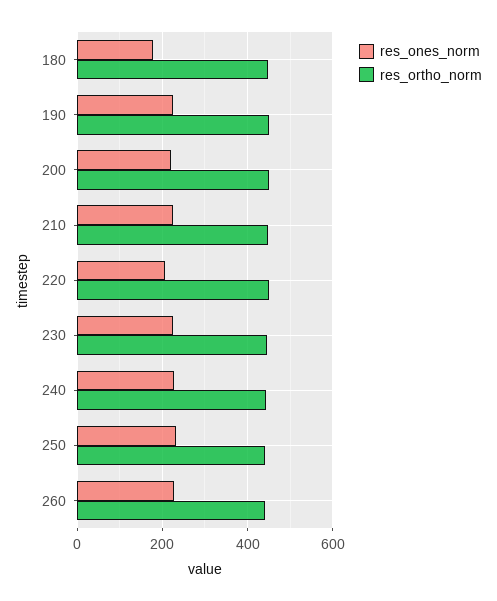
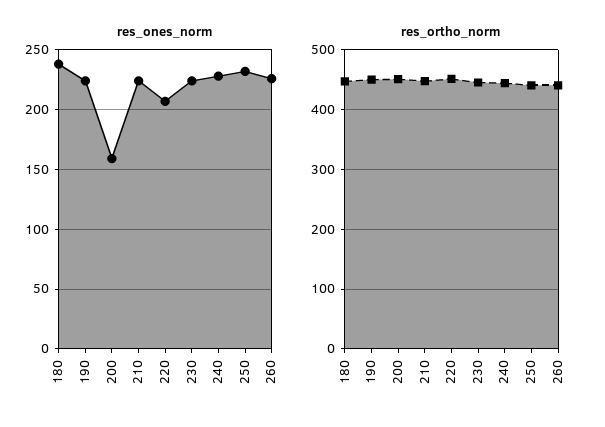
res_ones_norm, 180: 180 -> 240
res_ones_norm, 200: 220 -> 160

